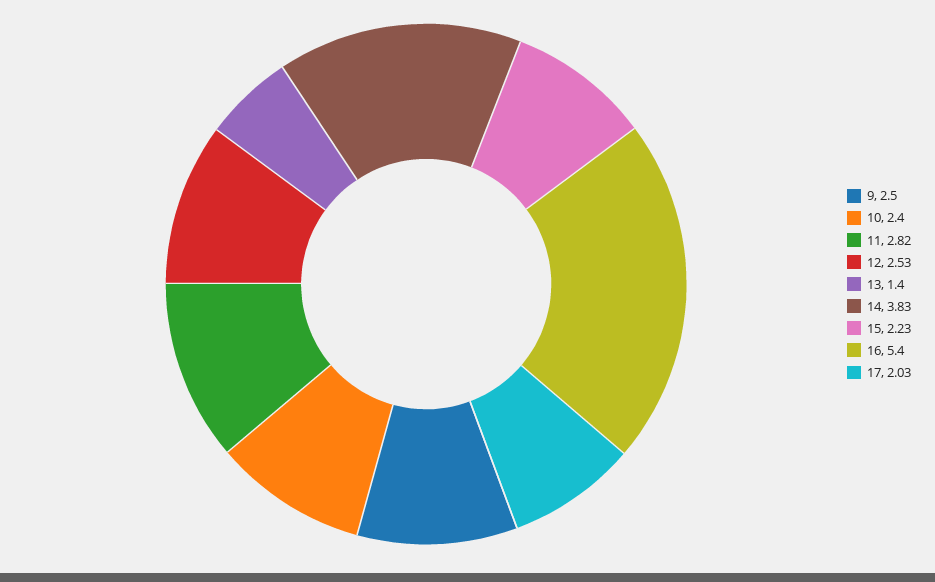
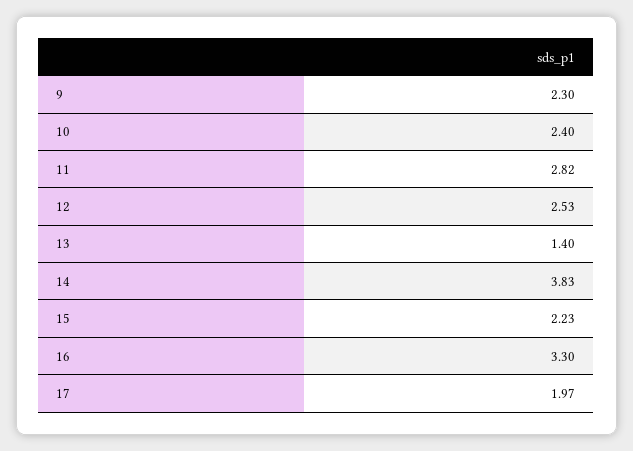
9: 2.5 -> 2.3
16: 5.4 -> 3.3
17: 2.03 -> 1.97

